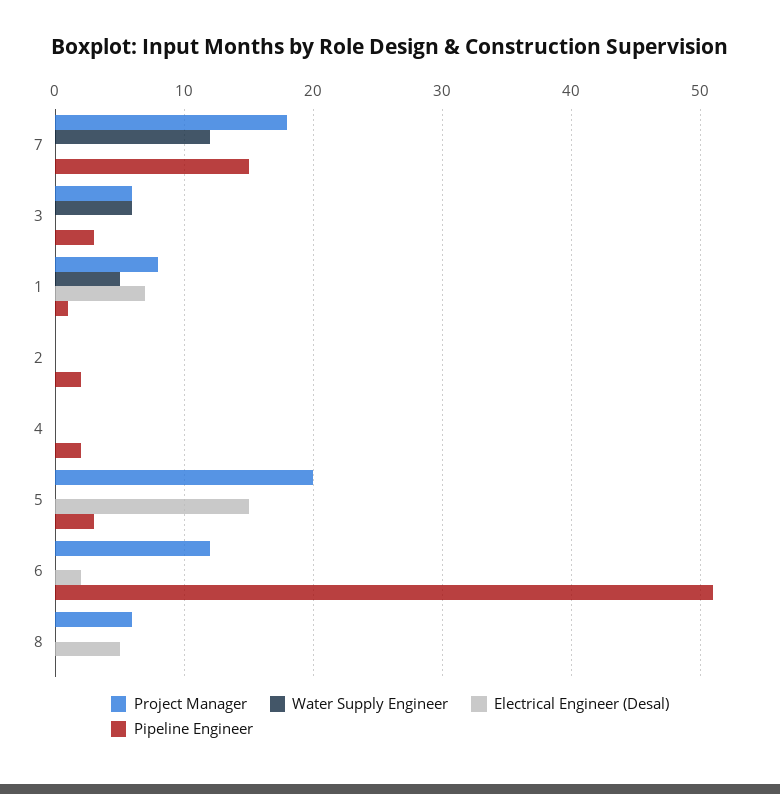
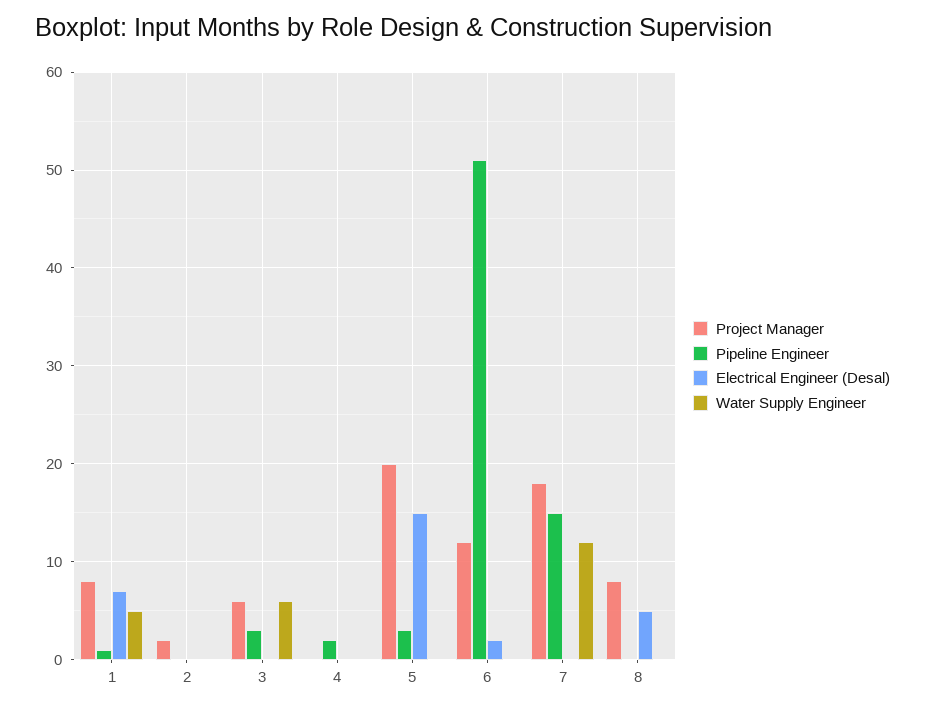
Project Manager, 2: 0 -> 2
Pipeline Engineer, 2: 2 -> 0
Project Manager, 8: 6 -> 8

